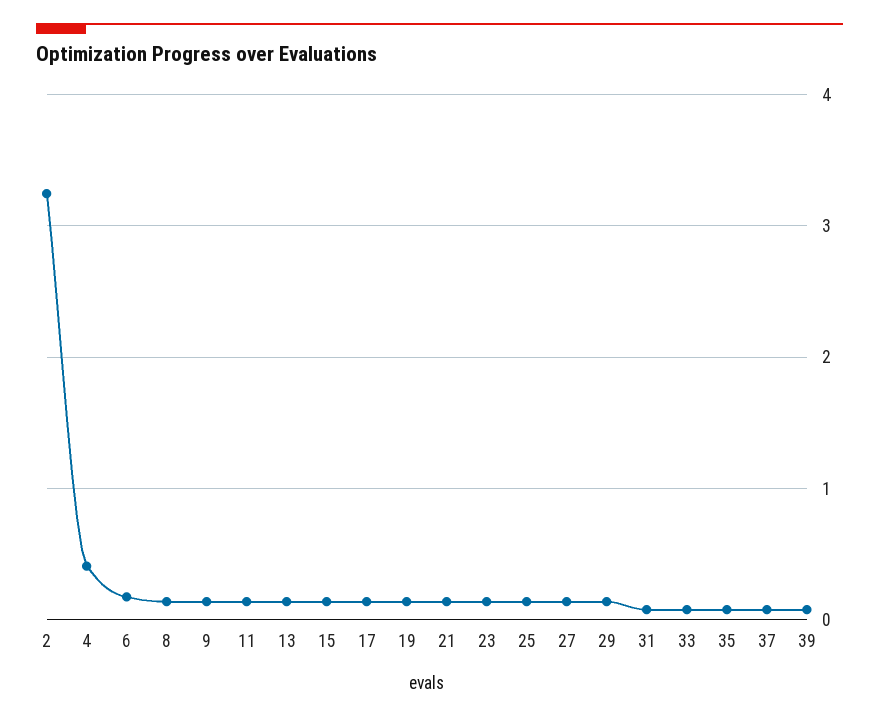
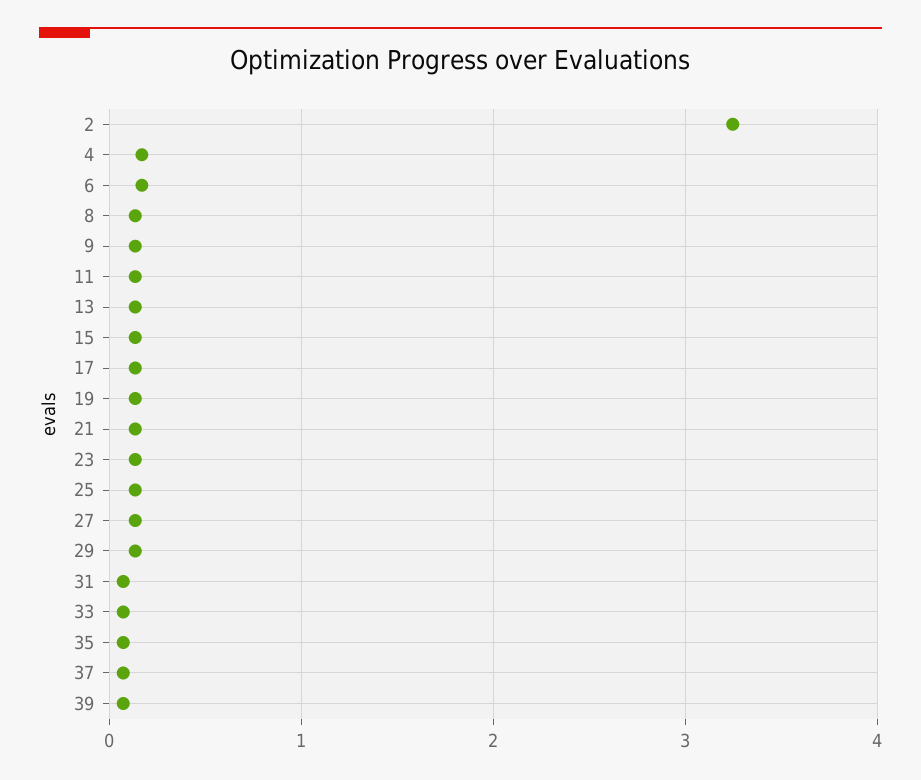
4: 0.4 -> 0.2

